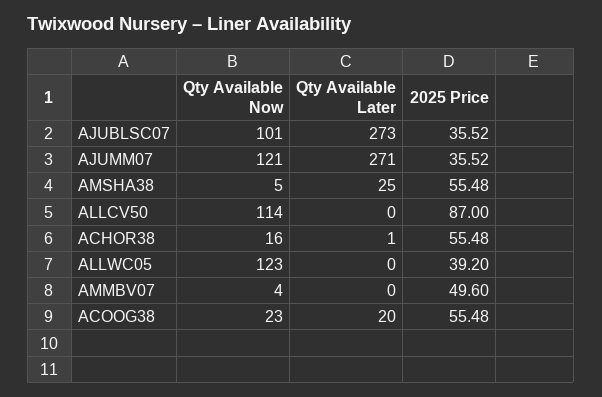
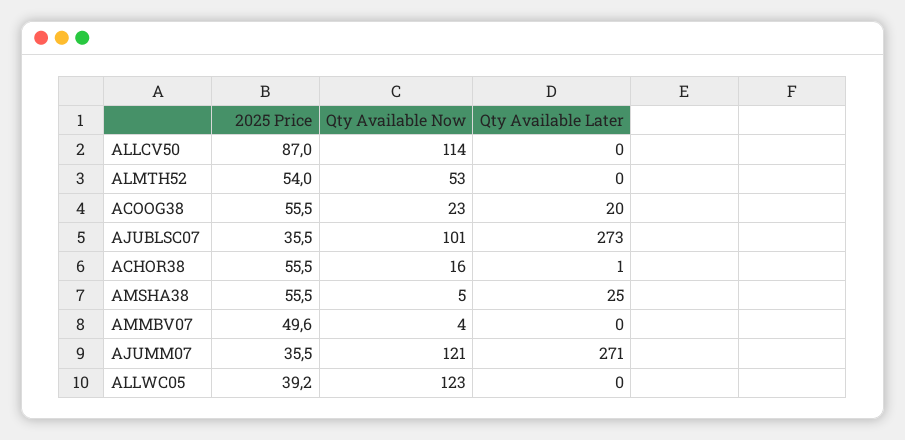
2025 Price, ALMTH52: none -> 54
Qty Available Now, ALMTH52: none -> 53
Qty Available Later, ALMTH52: none -> 0

